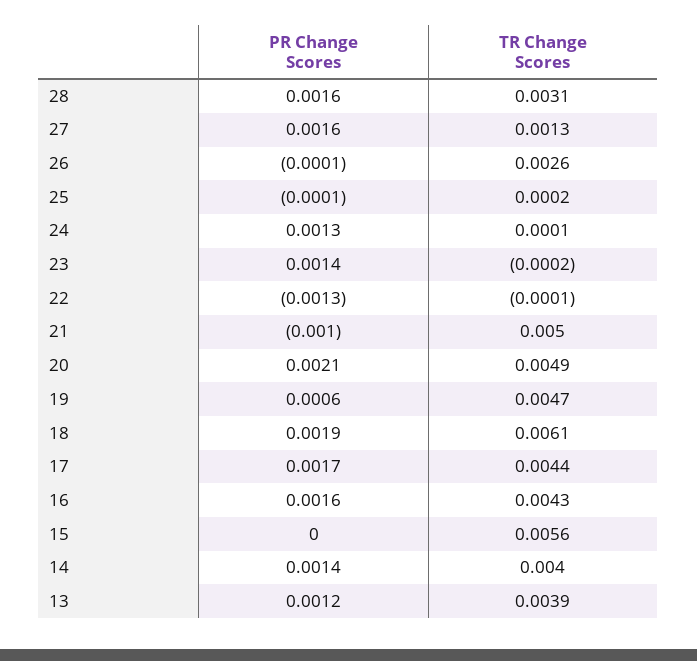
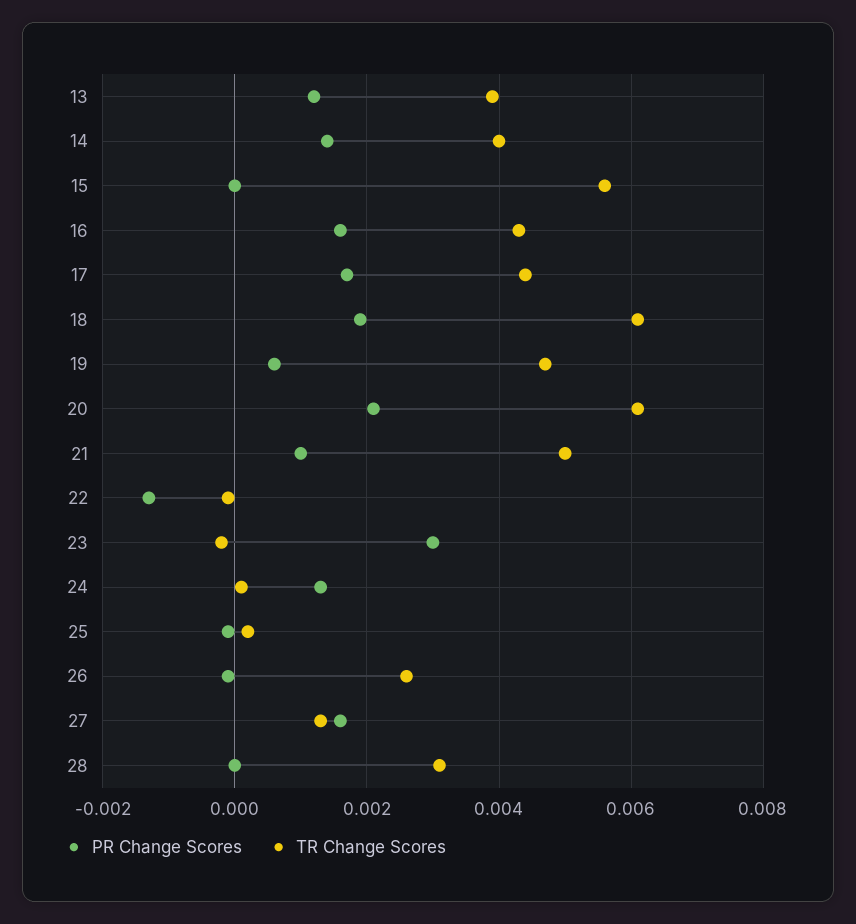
PR Change Scores, 28: 0.0016 -> 0
PR Change Scores, 23: 0.0014 -> 0.003
PR Change Scores, 21: -0.001 -> 0.001
TR Change Scores, 20: 0.0049 -> 0.006

